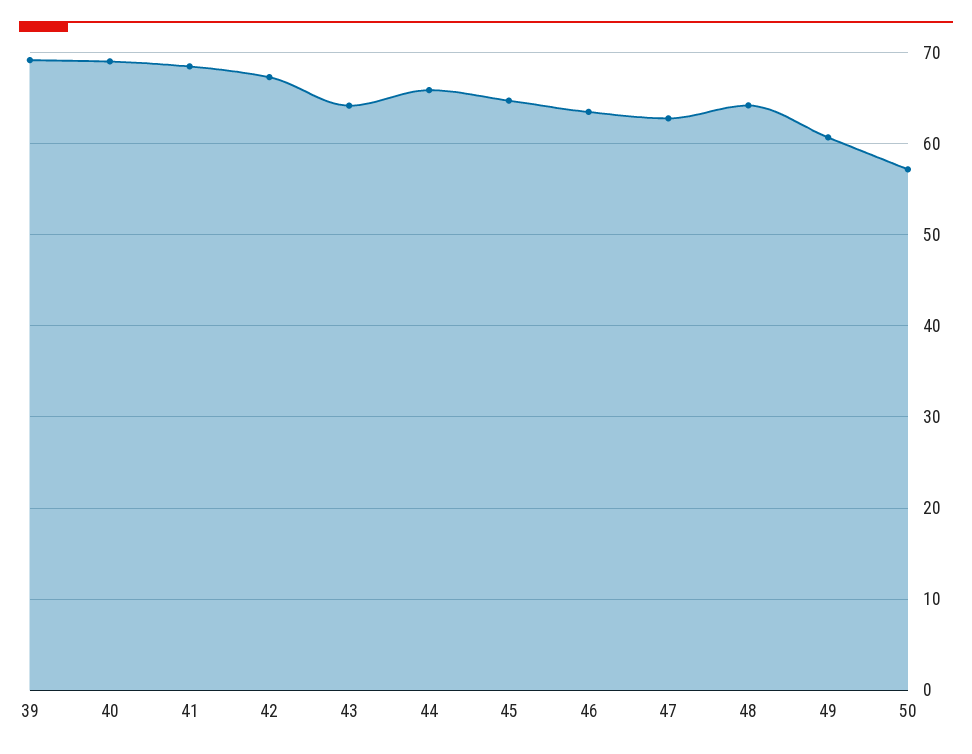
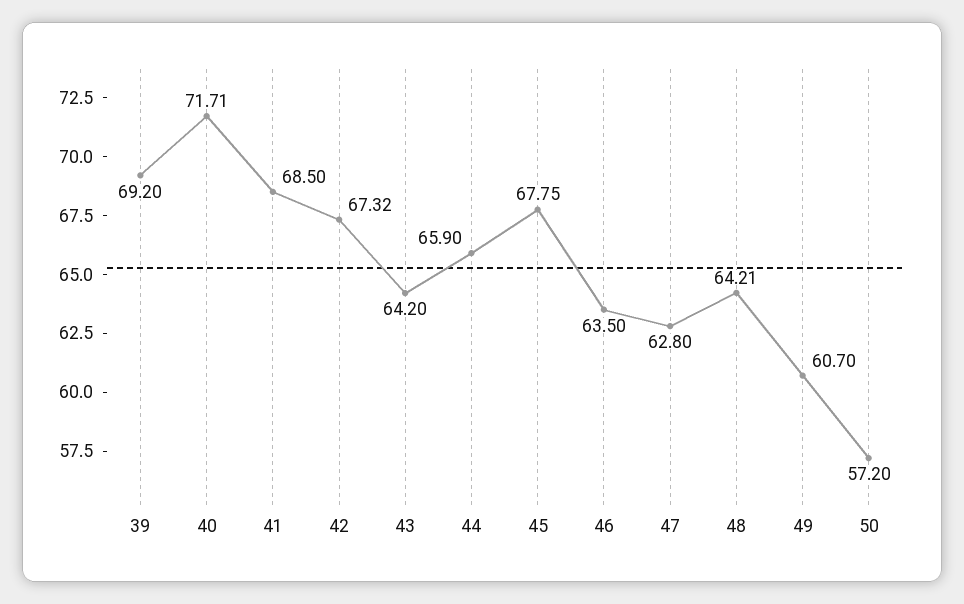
40: 69 -> 71.71
45: 65 -> 67.75

